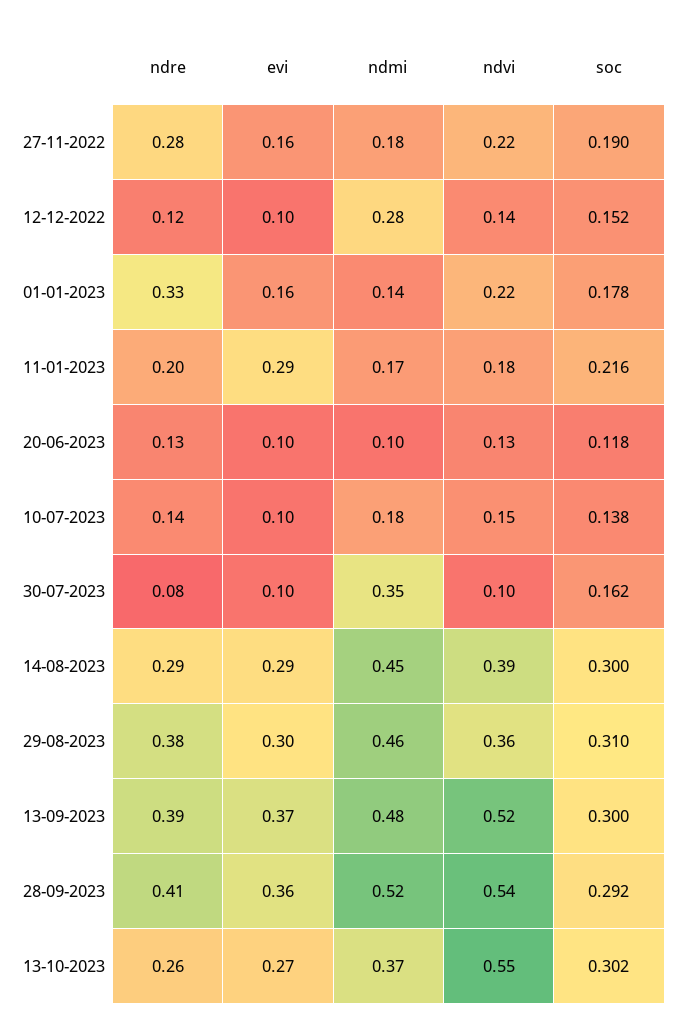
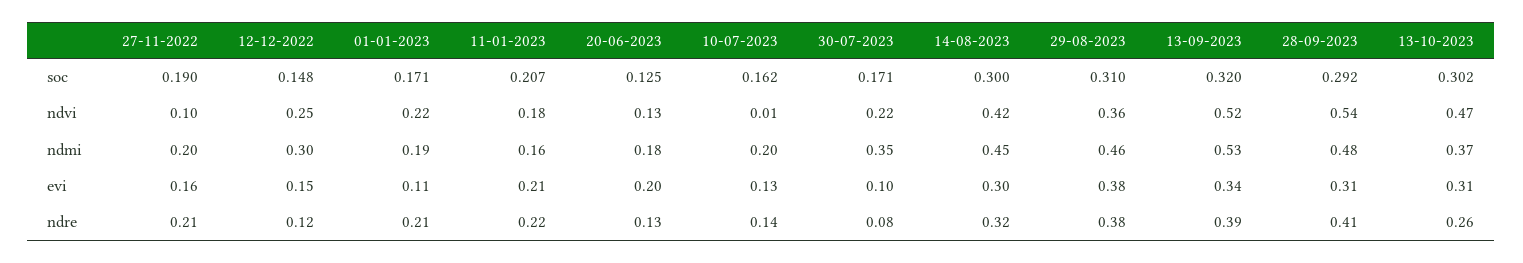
ndre, 27-11-2022: 0.28 -> 0.21
ndmi, 27-11-2022: 0.18 -> 0.2
ndvi, 27-11-2022: 0.22 -> 0.1
evi, 12-12-2022: 0.1 -> 0.15
ndmi, 12-12-2022: 0.28 -> 0.3
ndvi, 12-12-2022: 0.14 -> 0.25
soc, 12-12-2022: 0.152 -> 0.148
ndre, 01-01-2023: 0.33 -> 0.21
evi, 01-01-2023: 0.16 -> 0.11
ndmi, 01-01-2023: 0.14 -> 0.19
soc, 01-01-2023: 0.178 -> 0.171
ndre, 11-01-2023: 0.2 -> 0.22
evi, 11-01-2023: 0.29 -> 0.21
ndmi, 11-01-2023: 0.17 -> 0.16
soc, 11-01-2023: 0.216 -> 0.207
evi, 20-06-2023: 0.1 -> 0.2
ndmi, 20-06-2023: 0.1 -> 0.18
soc, 20-06-2023: 0.118 -> 0.125
evi, 10-07-2023: 0.1 -> 0.13
ndmi, 10-07-2023: 0.18 -> 0.2
ndvi, 10-07-2023: 0.15 -> 0.01
soc, 10-07-2023: 0.138 -> 0.162
ndvi, 30-07-2023: 0.1 -> 0.22
soc, 30-07-2023: 0.162 -> 0.171
ndre, 14-08-2023: 0.29 -> 0.32
evi, 14-08-2023: 0.29 -> 0.3
ndvi, 14-08-2023: 0.39 -> 0.42
evi, 29-08-2023: 0.3 -> 0.38
evi, 13-09-2023: 0.37 -> 0.34
ndmi, 13-09-2023: 0.48 -> 0.53
soc, 13-09-2023: 0.3 -> 0.32
evi, 28-09-2023: 0.36 -> 0.31
ndmi, 28-09-2023: 0.52 -> 0.48
evi, 13-10-2023: 0.27 -> 0.31
ndvi, 13-10-2023: 0.55 -> 0.47

